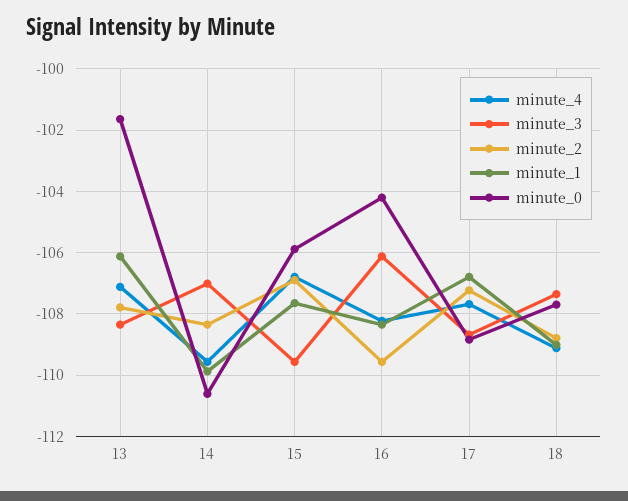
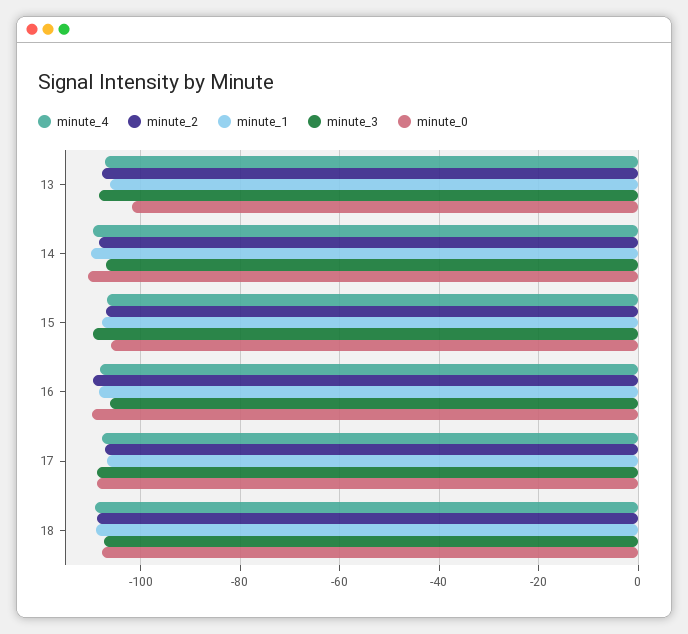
minute_0, 16: -104.2 -> -110

